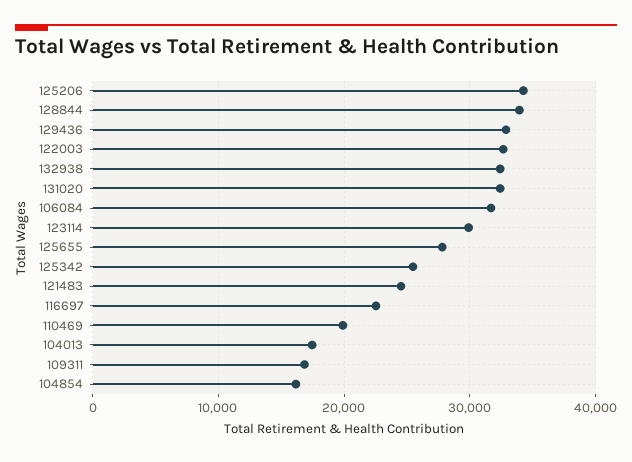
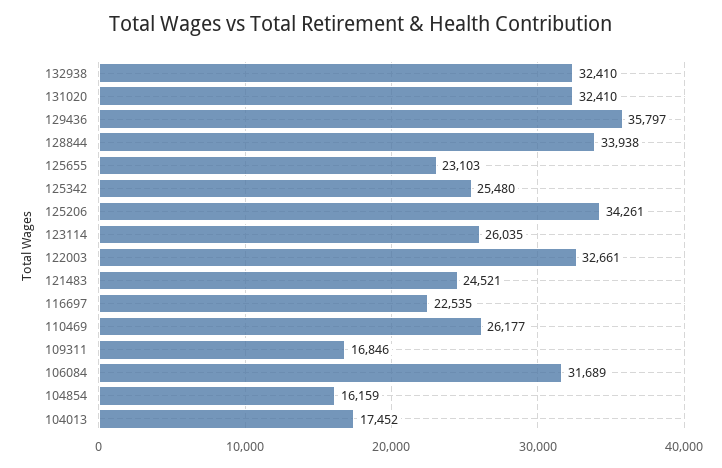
129436: 33000 -> 35797
123114: 30000 -> 26035
125655: 28000 -> 23103
110469: 20000 -> 26177

